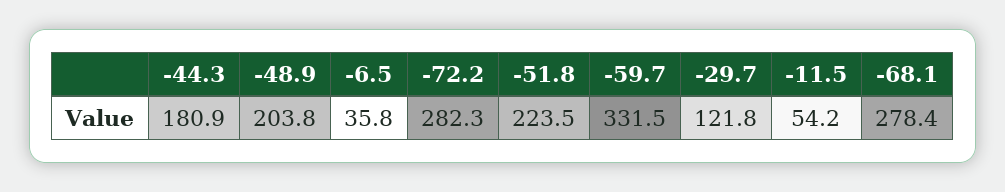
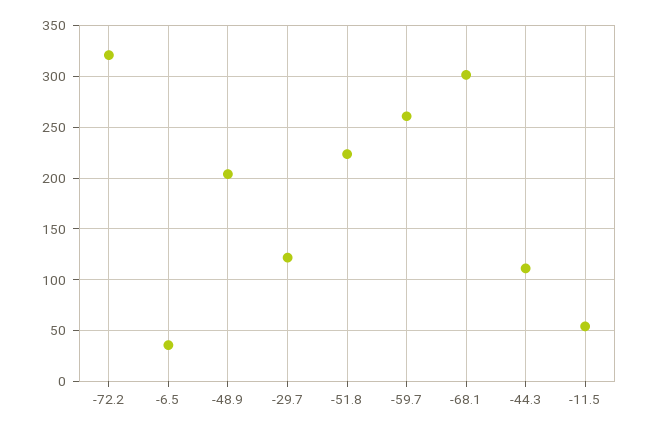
-44.3: 180.9 -> 110
-72.2: 282.3 -> 320
-59.7: 331.5 -> 260
-68.1: 278.4 -> 300

